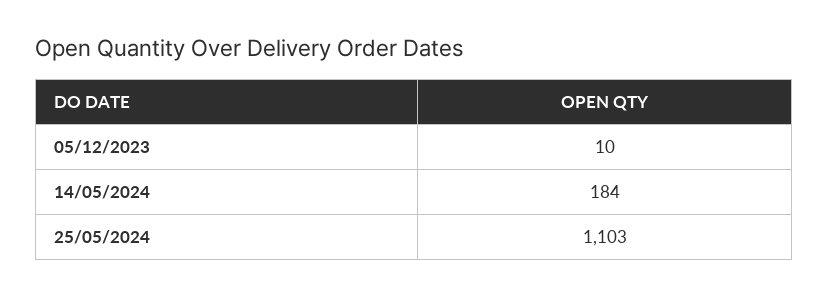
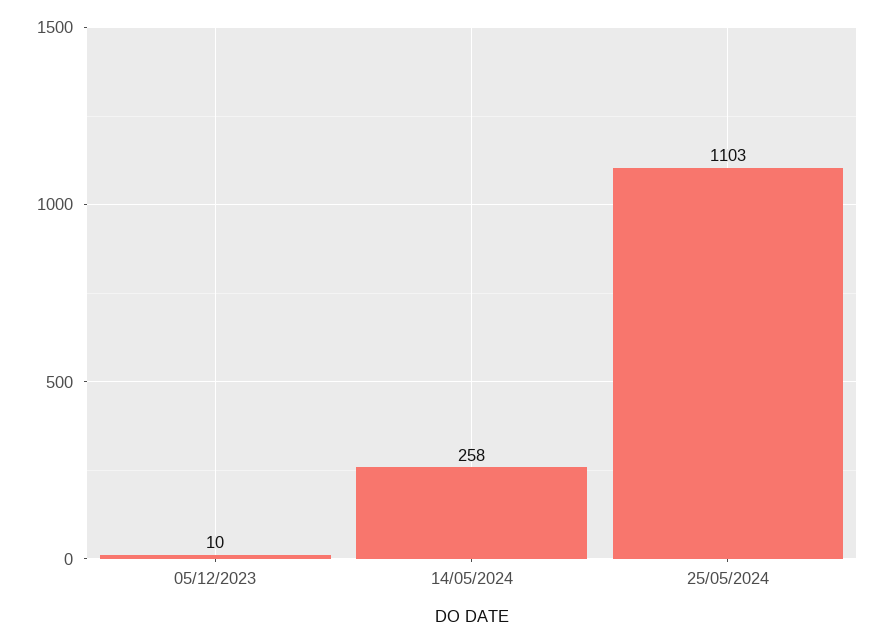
14/05/2024: 184 -> 258

